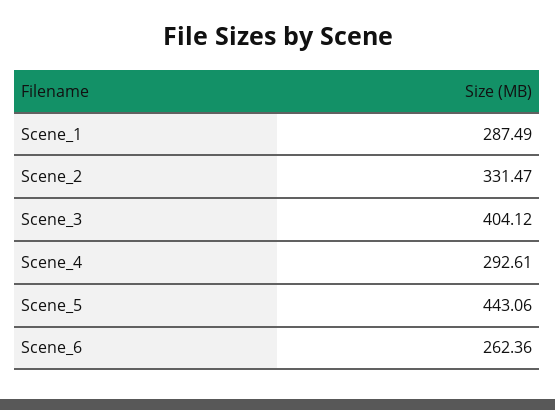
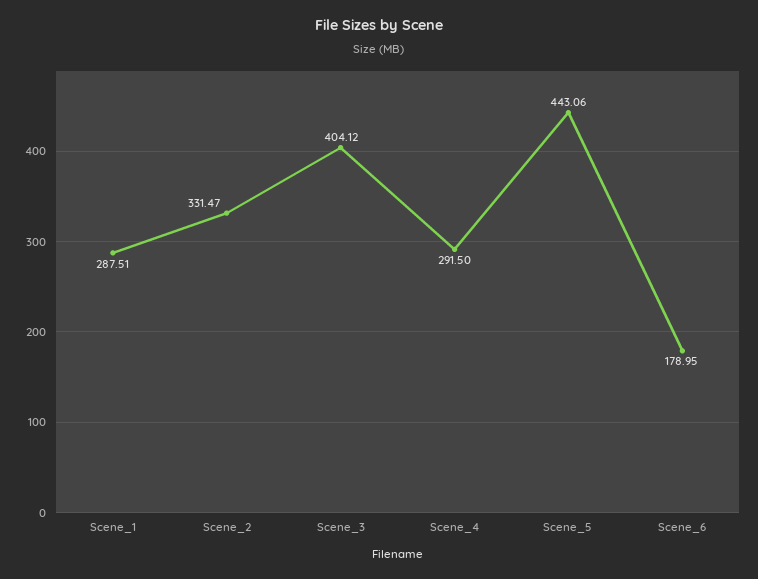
Scene_1: 287.49 -> 287.51
Scene_4: 292.61 -> 291.5
Scene_6: 262.36 -> 178.95

